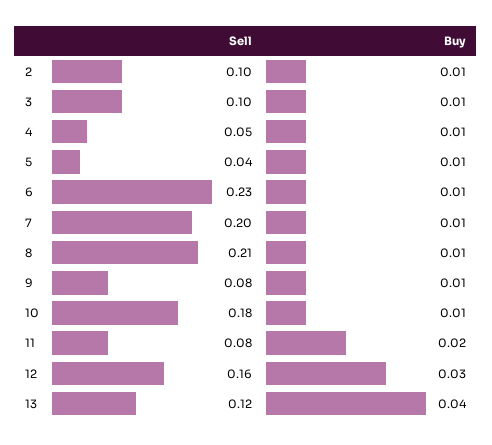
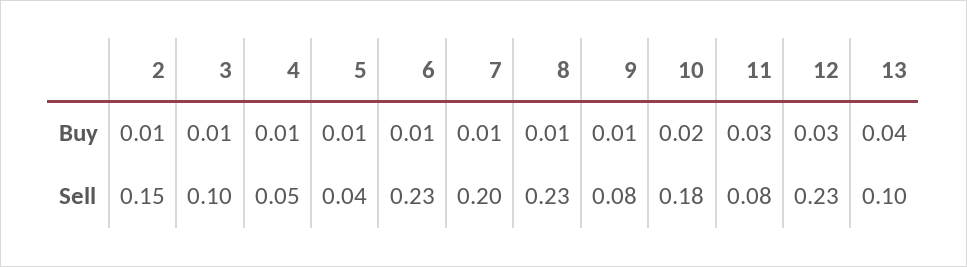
Sell, 2: 0.1 -> 0.15
Sell, 8: 0.21 -> 0.23
Buy, 10: 0.01 -> 0.02
Buy, 11: 0.02 -> 0.03
Sell, 12: 0.16 -> 0.23
Sell, 13: 0.12 -> 0.1

